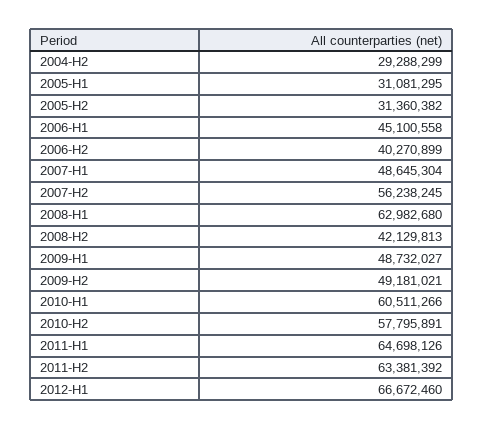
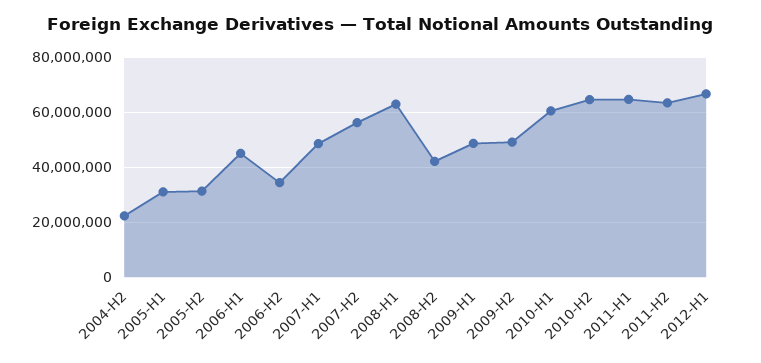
2004-H2: 29288299 -> 22500000
2006-H2: 40270899 -> 35000000
2010-H2: 57795891 -> 65000000

